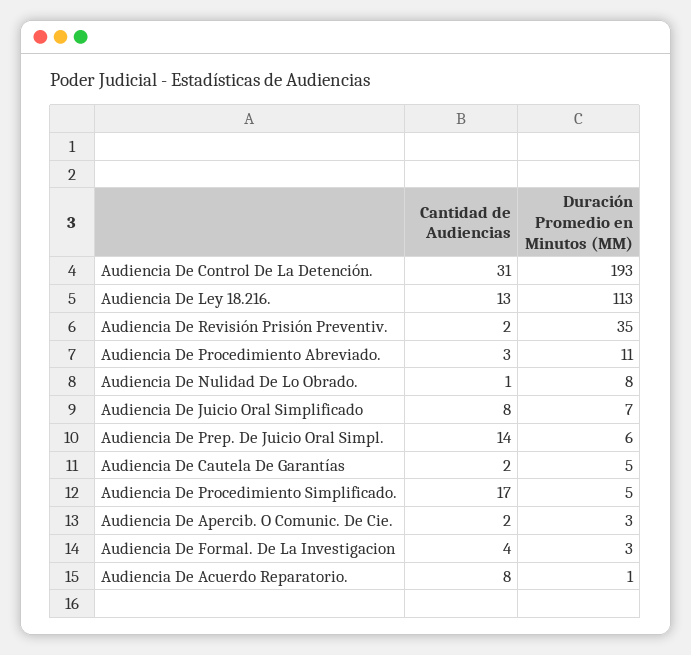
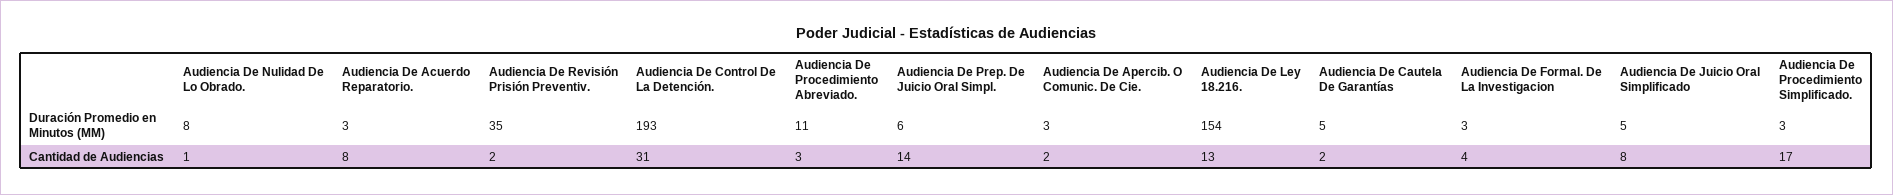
Duración Promedio en Minutos (MM), Audiencia De Ley 18.216.: 113 -> 154
Duración Promedio en Minutos (MM), Audiencia De Juicio Oral Simplificado: 7 -> 5
Duración Promedio en Minutos (MM), Audiencia De Procedimiento Simplificado.: 5 -> 3
Duración Promedio en Minutos (MM), Audiencia De Acuerdo Reparatorio.: 1 -> 3

